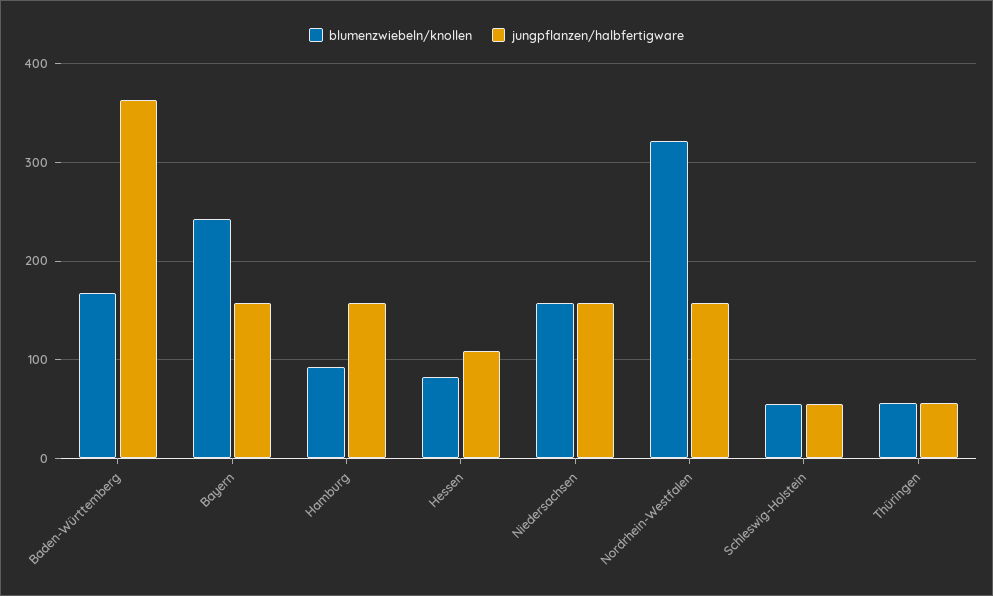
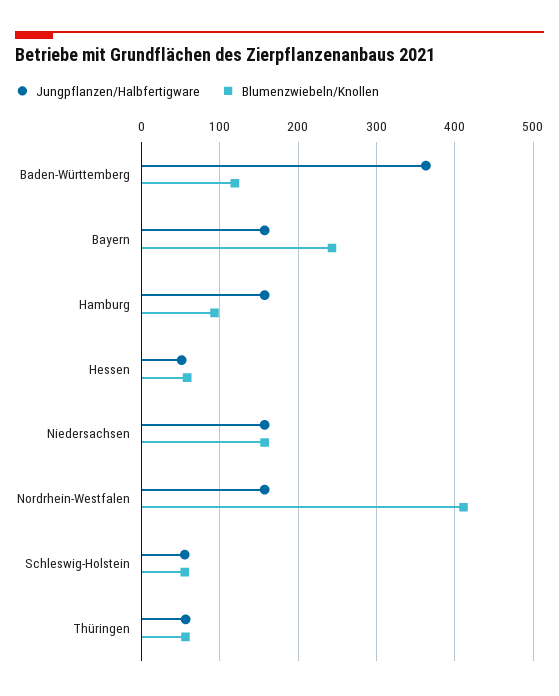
blumenzwiebeln/knollen, Baden-Württemberg: 170 -> 120
blumenzwiebeln/knollen, Hessen: 80 -> 60
jungpflanzen/halbfertigware, Hessen: 110 -> 50
blumenzwiebeln/knollen, Nordrhein-Westfalen: 320 -> 410

